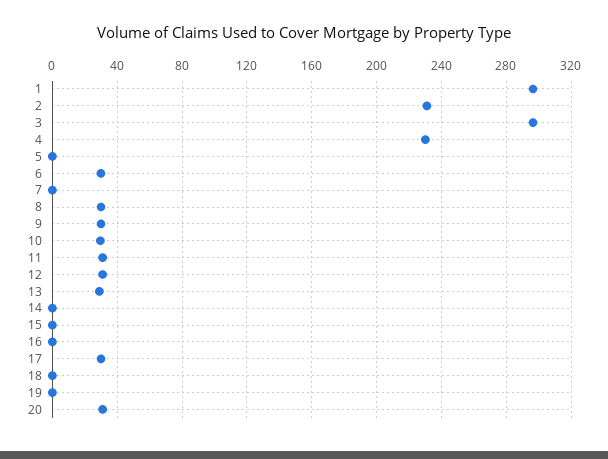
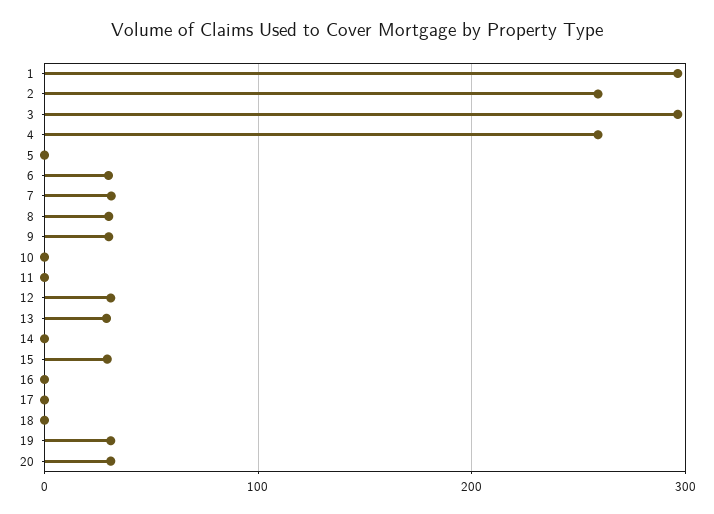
2: 230 -> 260
4: 230 -> 260
7: 0 -> 30
10: 30 -> 0
11: 30 -> 0
15: 0 -> 30
17: 30 -> 0
19: 0 -> 30

